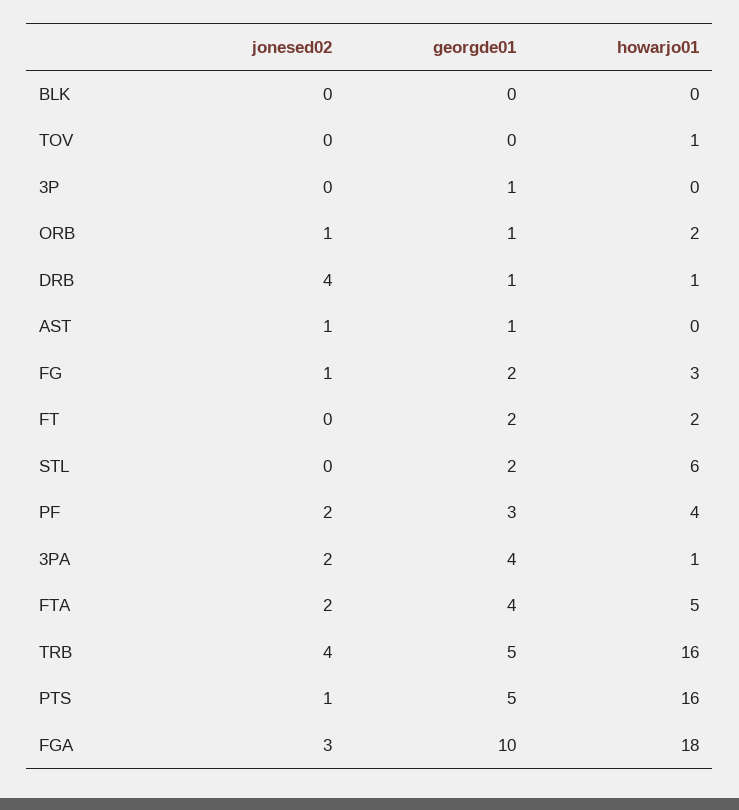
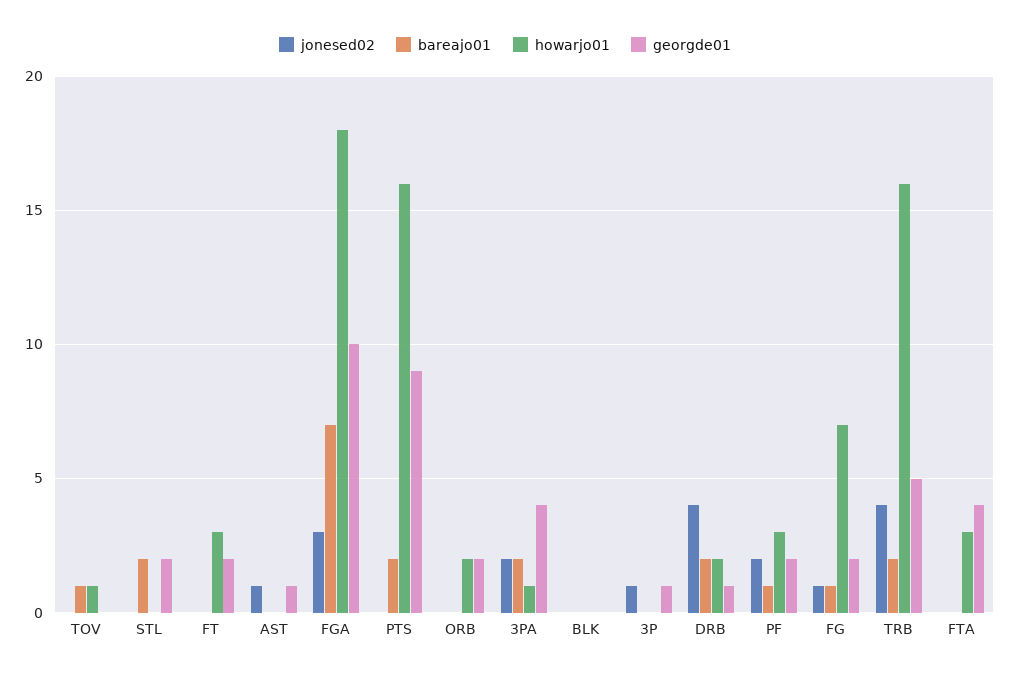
jonesed02, 3P: 0 -> 1
jonesed02, ORB: 1 -> 0
georgde01, ORB: 1 -> 2
howarjo01, DRB: 1 -> 2
howarjo01, FG: 3 -> 7
howarjo01, FT: 2 -> 3
howarjo01, STL: 6 -> 0
georgde01, PF: 3 -> 2
howarjo01, PF: 4 -> 3
jonesed02, FTA: 2 -> 0
howarjo01, FTA: 5 -> 3
jonesed02, PTS: 1 -> 0
georgde01, PTS: 5 -> 9
bareajo01, TOV: none -> 1
bareajo01, STL: none -> 2
bareajo01, FT: none -> 0
bareajo01, AST: none -> 0
bareajo01, FGA: none -> 7
bareajo01, PTS: none -> 2
bareajo01, ORB: none -> 0
bareajo01, 3PA: none -> 2
bareajo01, BLK: none -> 0
bareajo01, 3P: none -> 0
bareajo01, DRB: none -> 2
bareajo01, PF: none -> 1
bareajo01, FG: none -> 1
bareajo01, TRB: none -> 2
bareajo01, FTA: none -> 0

